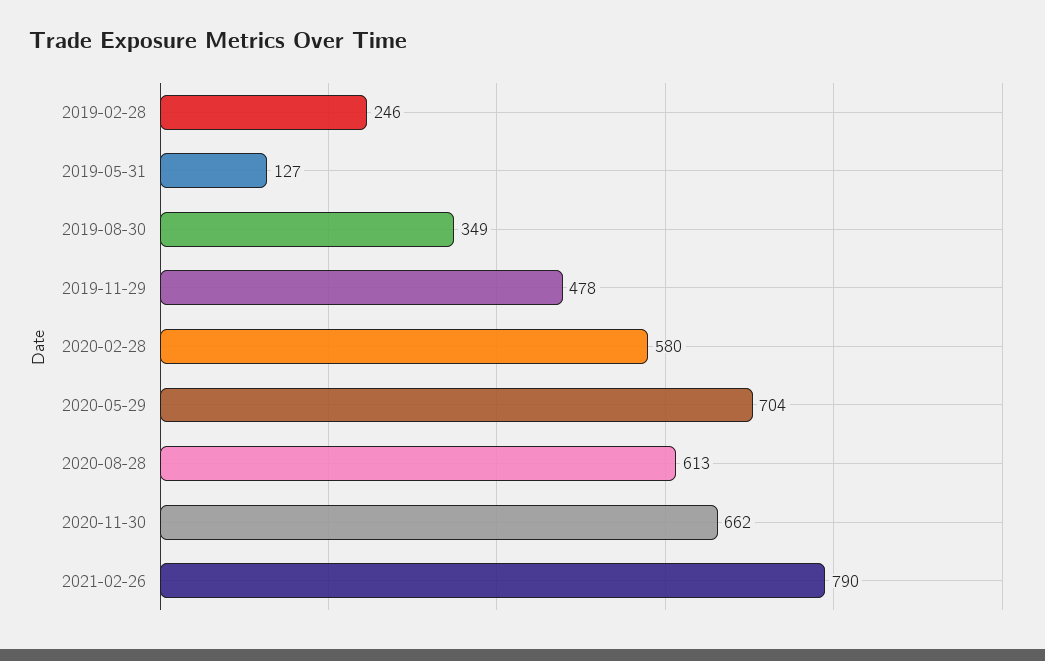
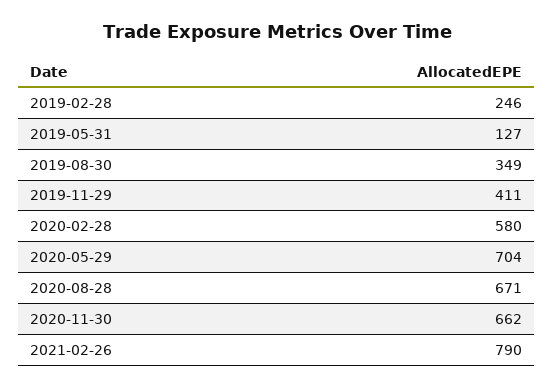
2019-11-29: 478 -> 411
2020-08-28: 613 -> 671

